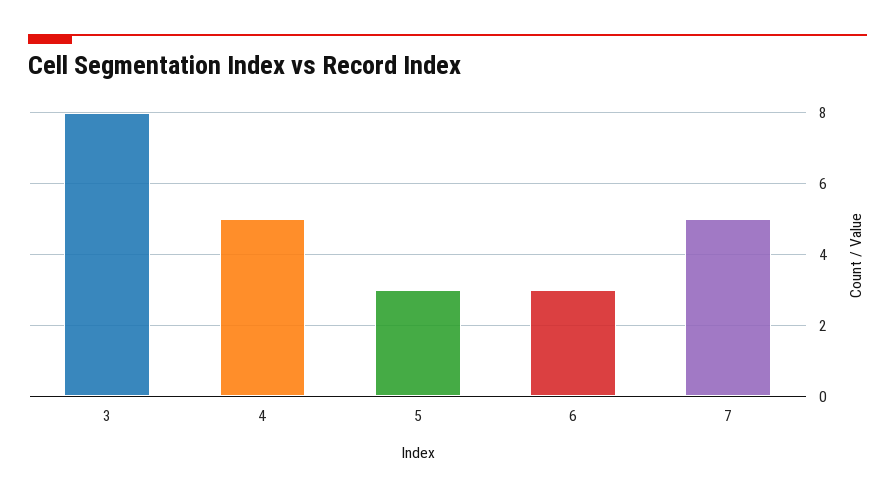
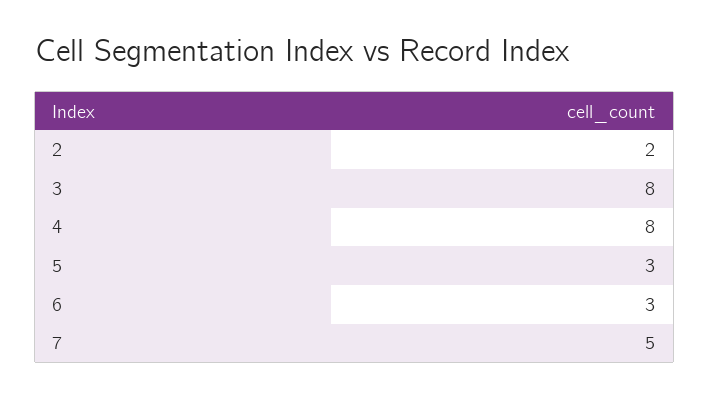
4: 5 -> 8
2: none -> 2

